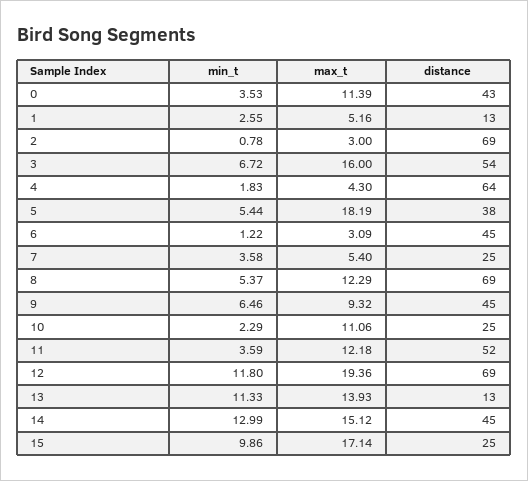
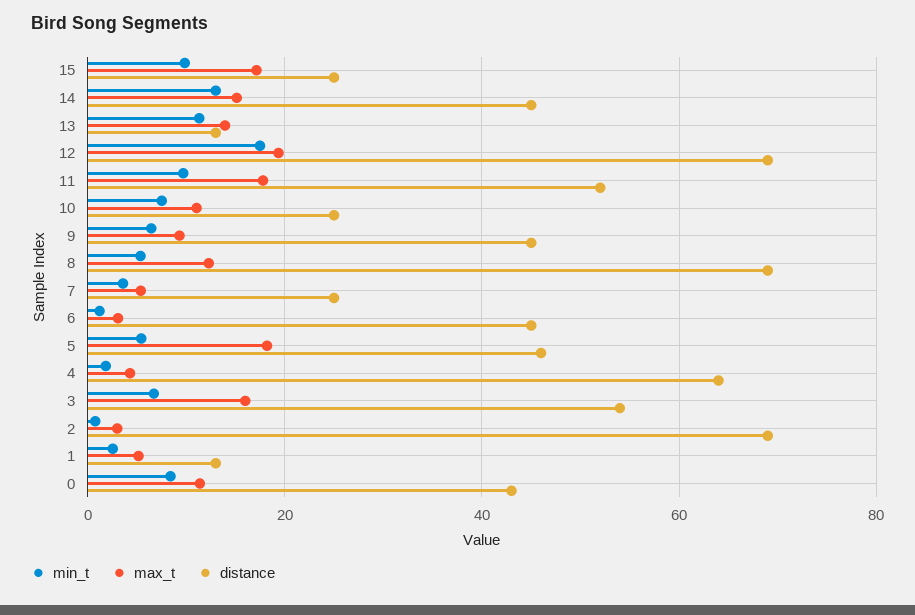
min_t, 0: 3.53 -> 8
distance, 5: 38 -> 46
min_t, 10: 2.29 -> 8
min_t, 11: 3.59 -> 10
max_t, 11: 12.18 -> 18
min_t, 12: 11.8 -> 18

